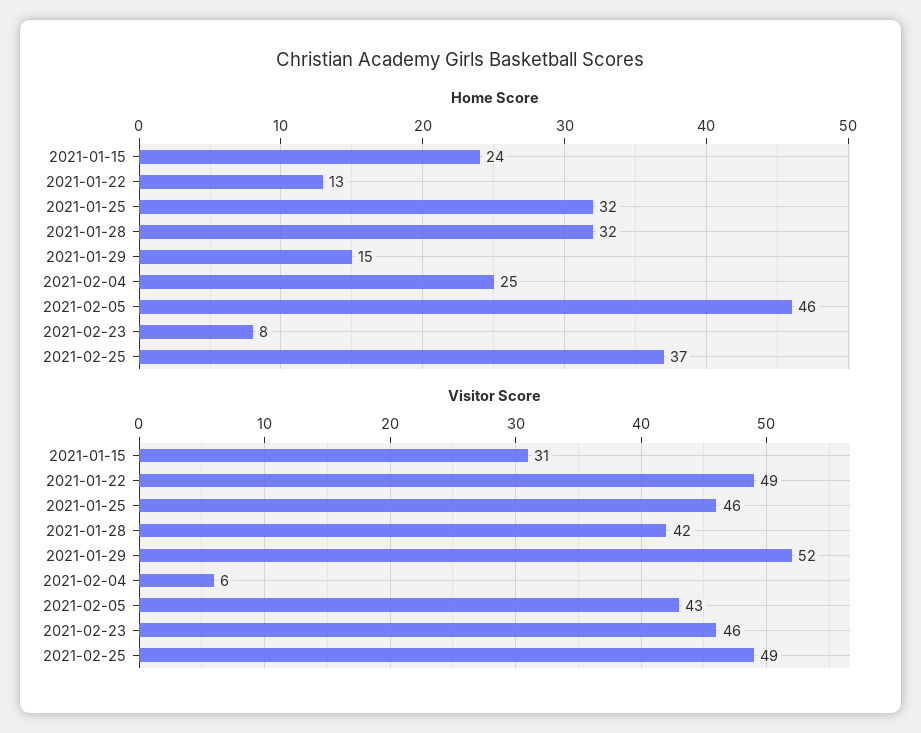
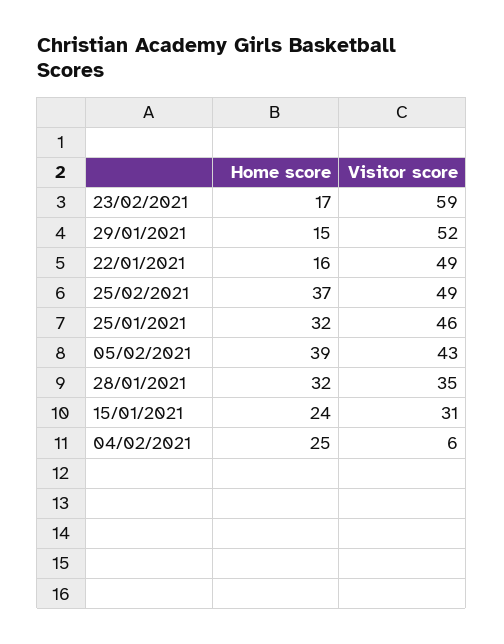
Home Score, 2021-01-22: 13 -> 16
Home Score, 2021-02-05: 46 -> 39
Home Score, 2021-02-23: 8 -> 17
Visitor Score, 2021-01-28: 42 -> 35
Visitor Score, 2021-02-23: 46 -> 59

